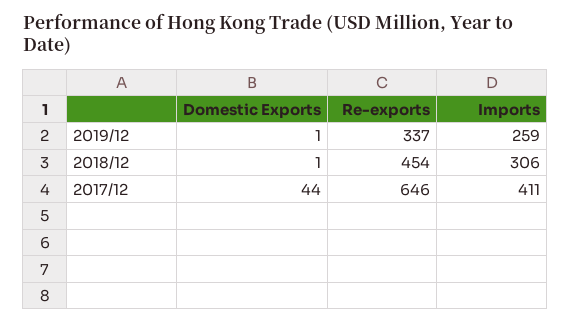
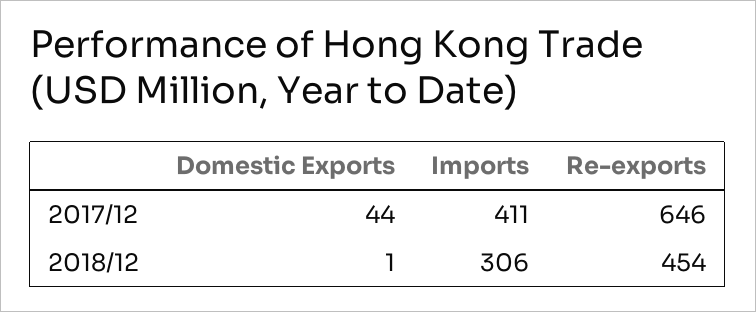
Domestic Exports, 2019/12: 1 -> none
Re-exports, 2019/12: 337 -> none
Imports, 2019/12: 259 -> none

